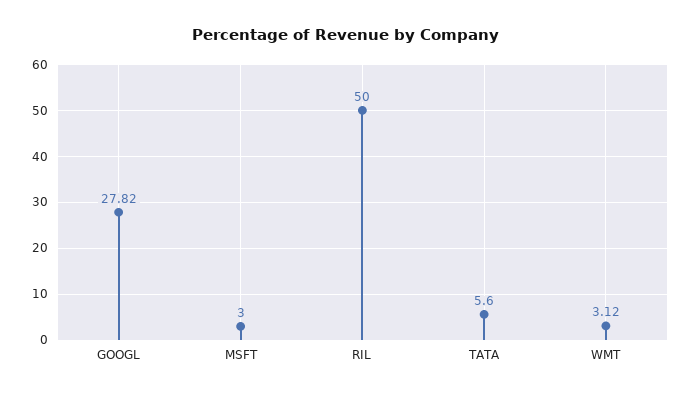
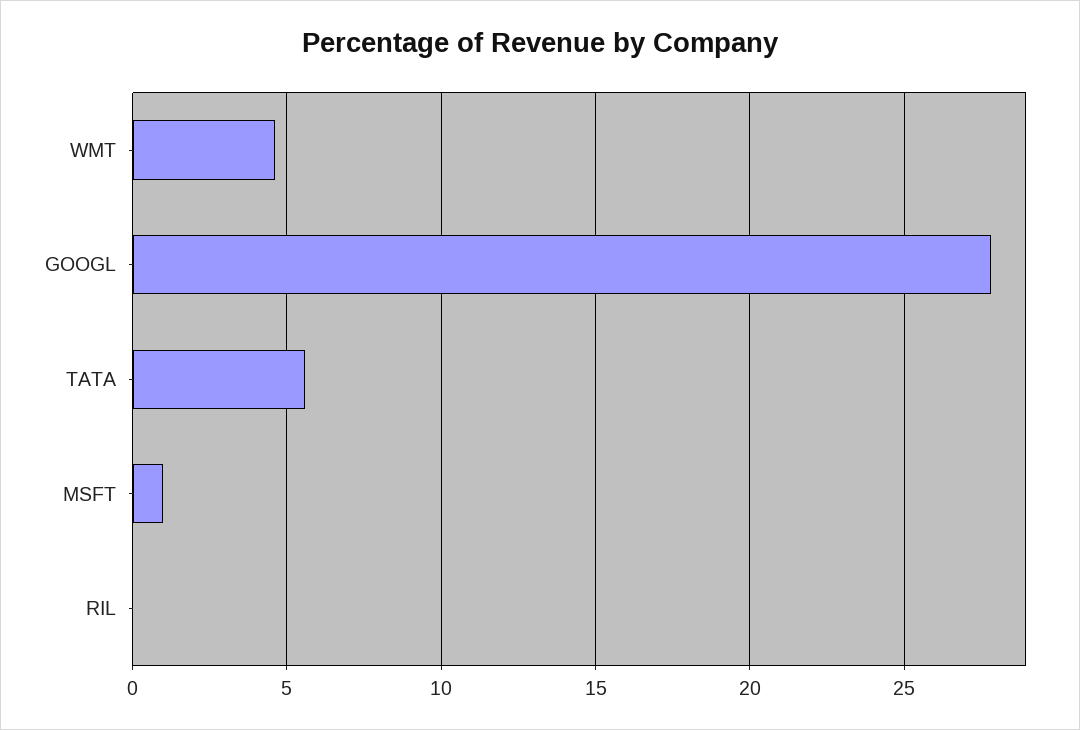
MSFT: 3 -> 1
RIL: 50 -> 0
WMT: 3.12 -> 4.5

